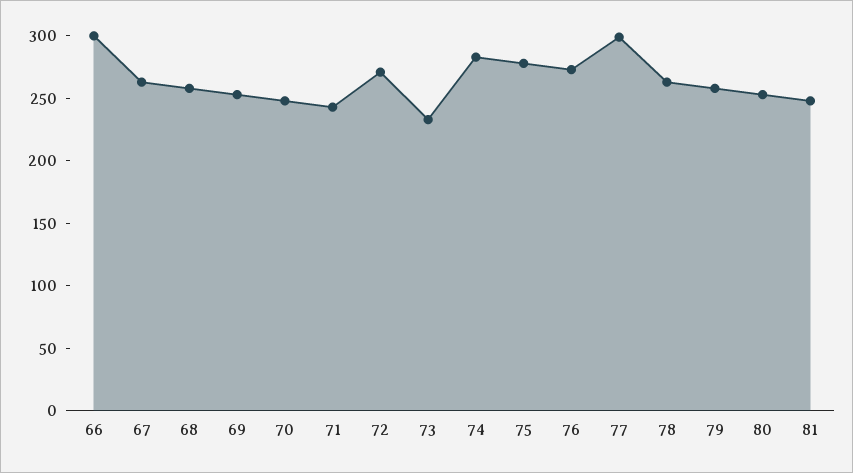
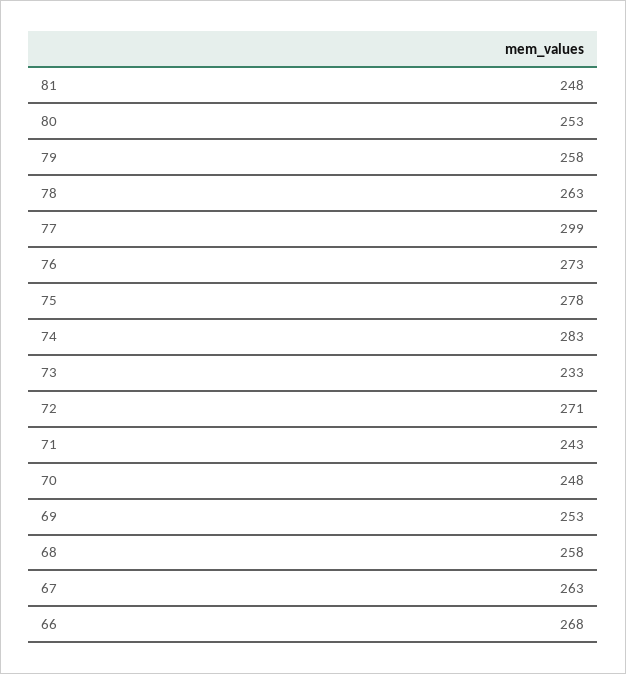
66: 300 -> 268

